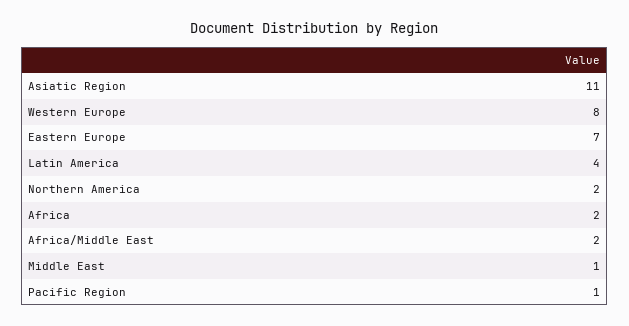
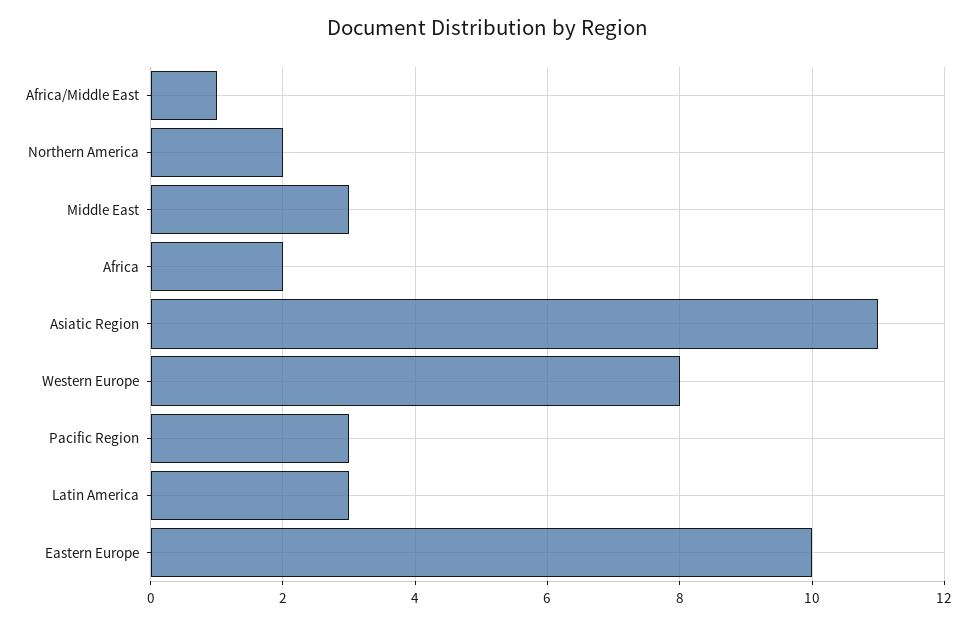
Eastern Europe: 7 -> 10
Latin America: 4 -> 3
Africa/Middle East: 2 -> 1
Middle East: 1 -> 3
Pacific Region: 1 -> 3

